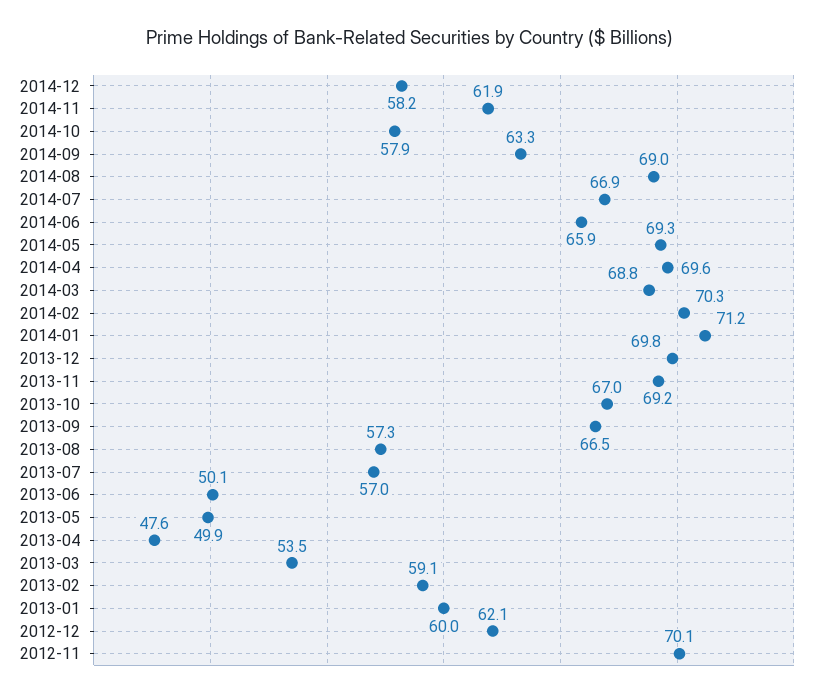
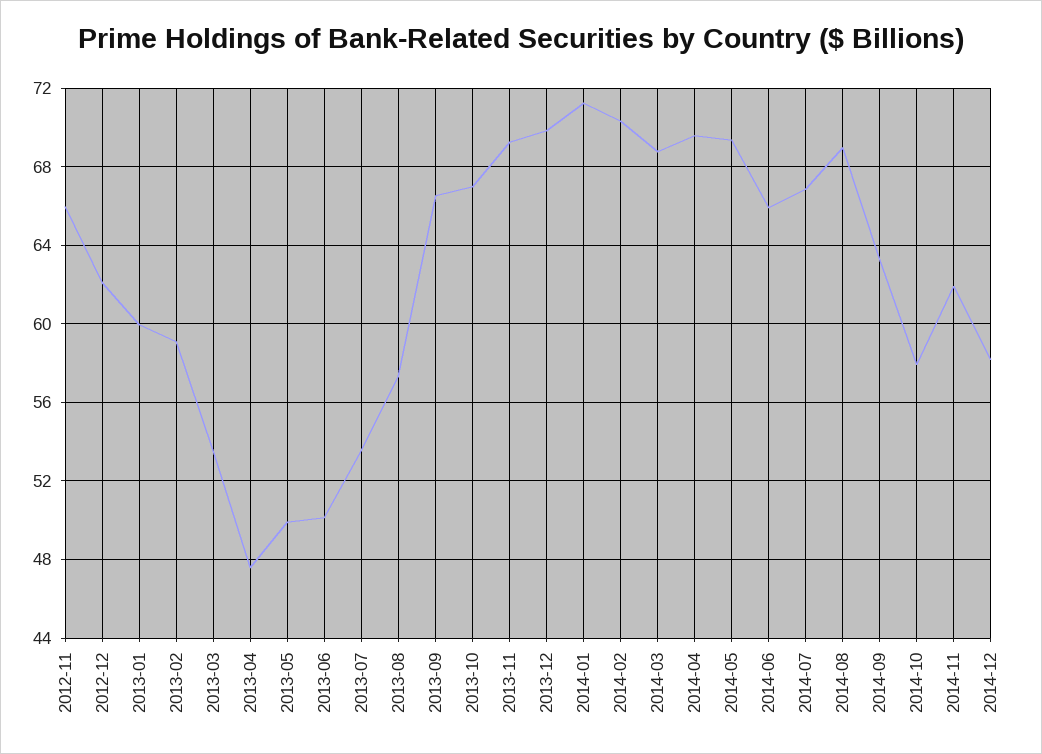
2013-07: 57 -> 53.5
2012-11: 70.1 -> 66

